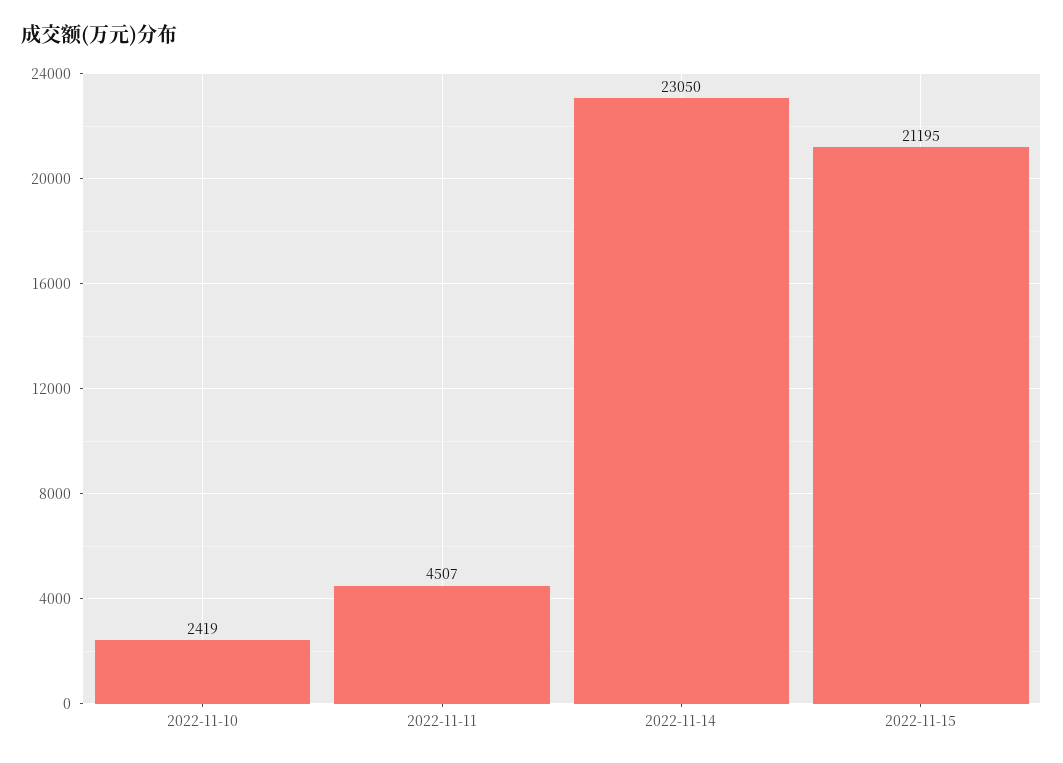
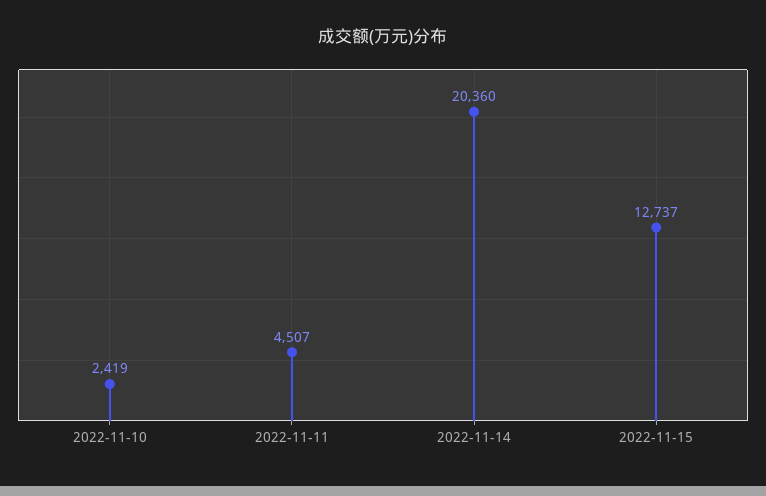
2022-11-14: 23050 -> 20360
2022-11-15: 21195 -> 12737

